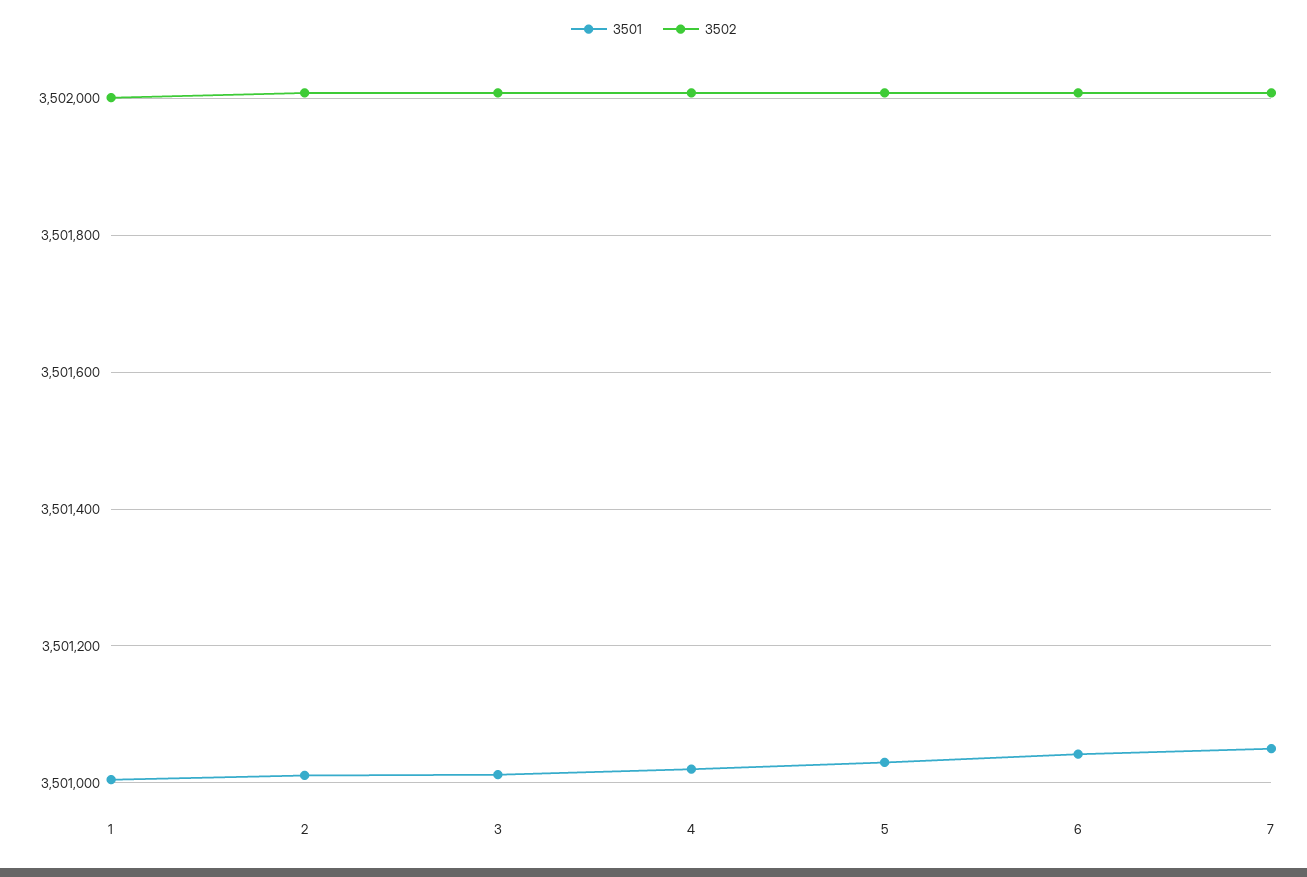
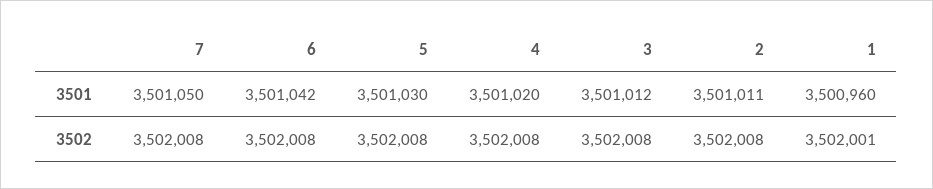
3501, 1: 3501000 -> 3500960

